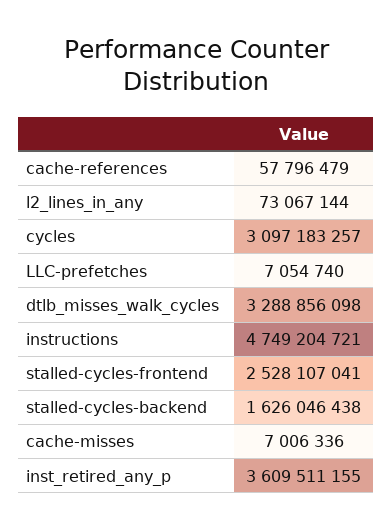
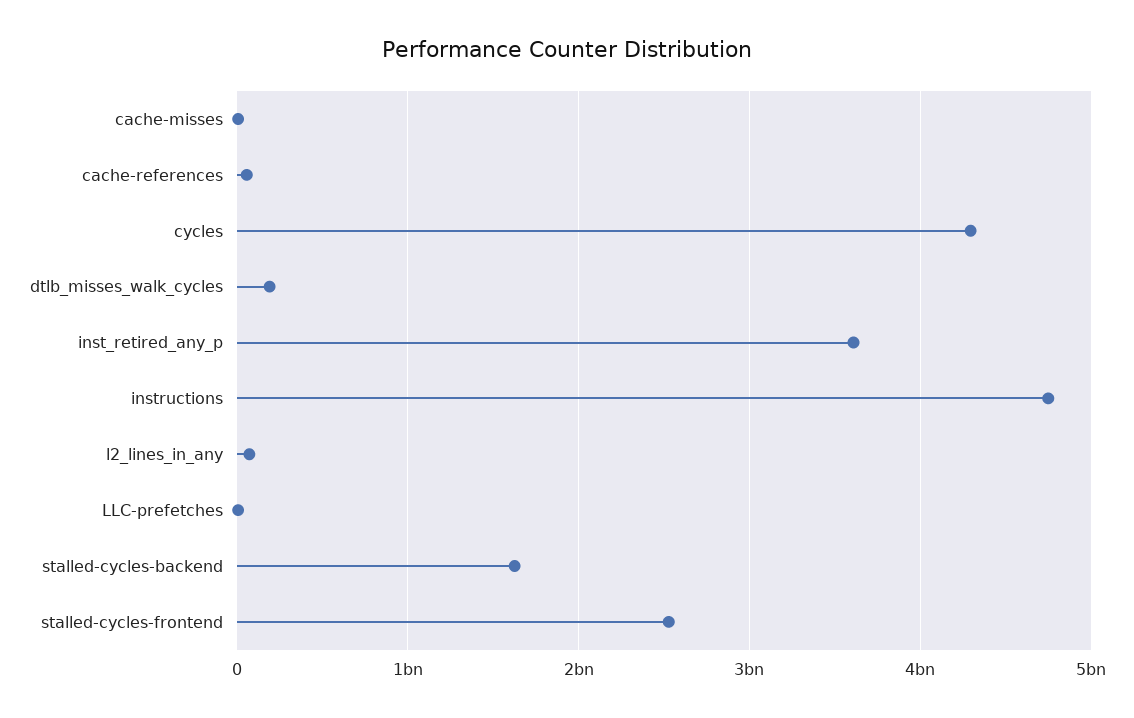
cycles: 3097183257 -> 4300000000
dtlb_misses_walk_cycles: 3288856098 -> 200000000

